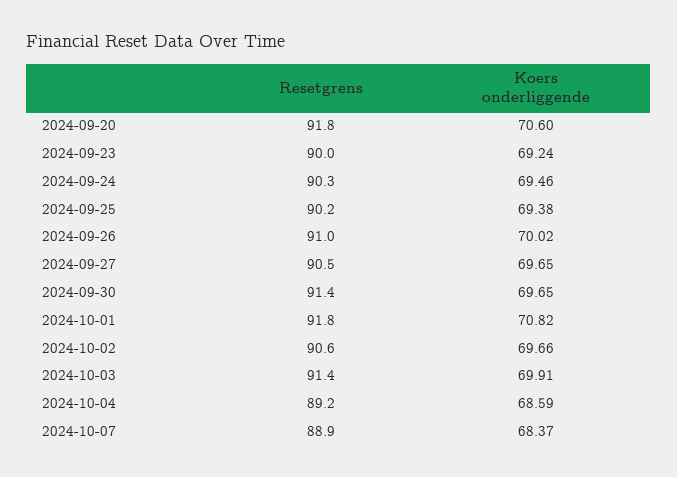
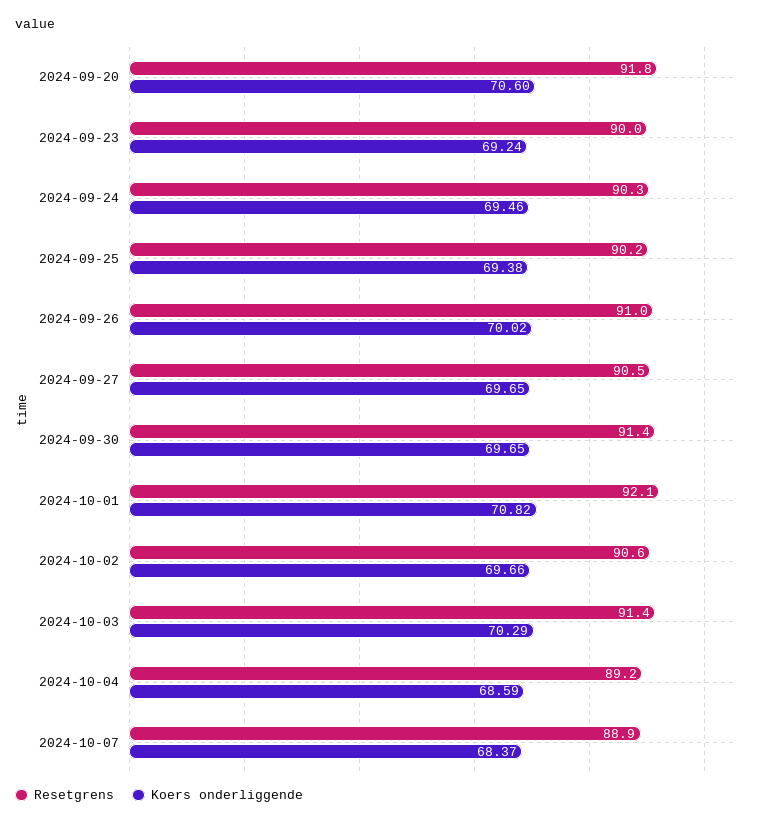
Resetgrens, 2024-10-01: 91.8 -> 92.1
Koers onderliggende, 2024-10-03: 69.91 -> 70.29

